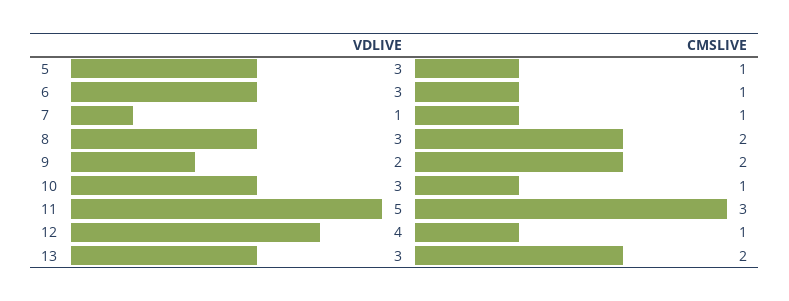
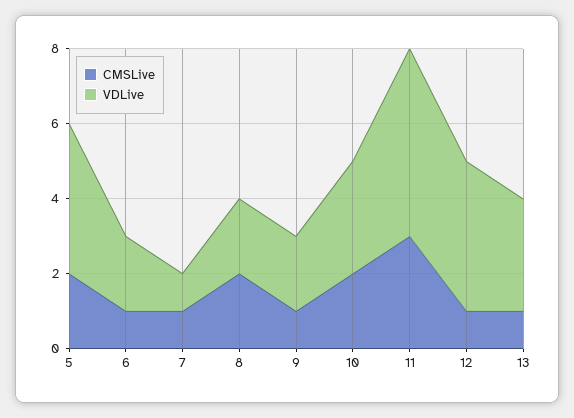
VDLIVE, 5: 3 -> 4
CMSLIVE, 5: 1 -> 2
VDLIVE, 6: 3 -> 2
VDLIVE, 8: 3 -> 2
CMSLIVE, 9: 2 -> 1
CMSLIVE, 10: 1 -> 2
CMSLIVE, 13: 2 -> 1

